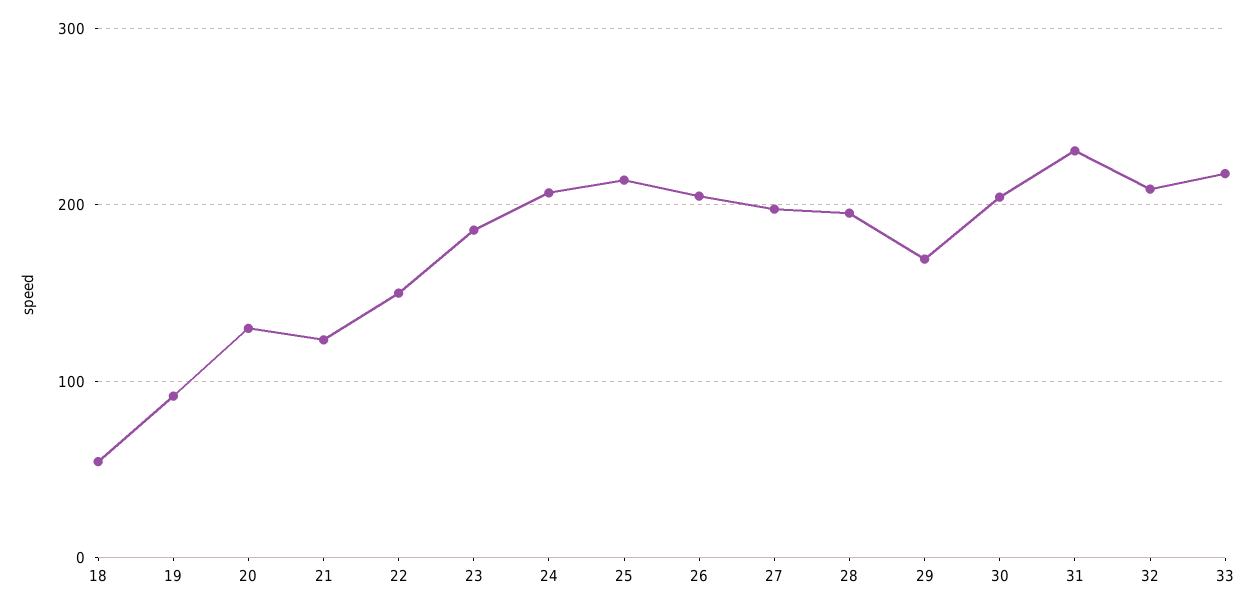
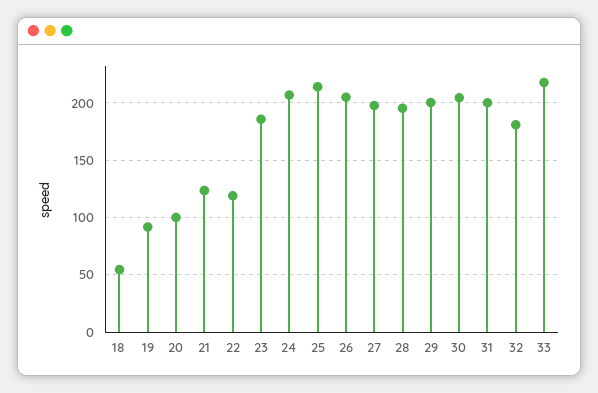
20: 130 -> 100
22: 150 -> 120
29: 170 -> 200
31: 230 -> 200
32: 210 -> 180

